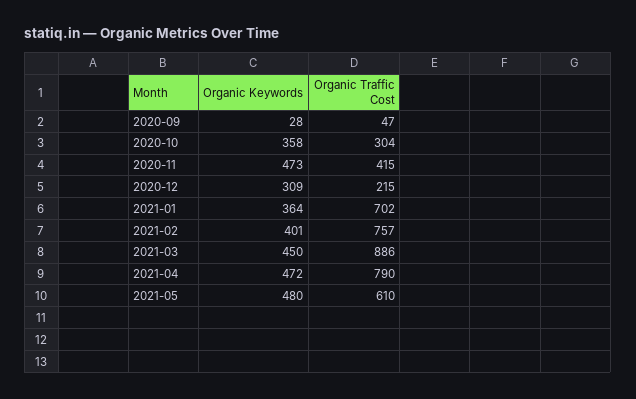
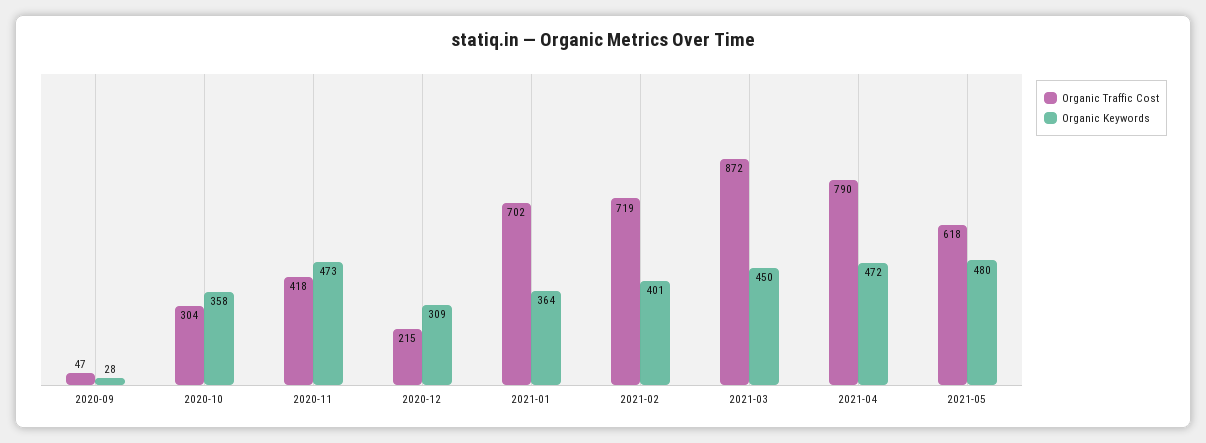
Organic Traffic Cost, 2020-11: 415 -> 418
Organic Traffic Cost, 2021-02: 757 -> 719
Organic Traffic Cost, 2021-03: 886 -> 872
Organic Traffic Cost, 2021-05: 610 -> 618

